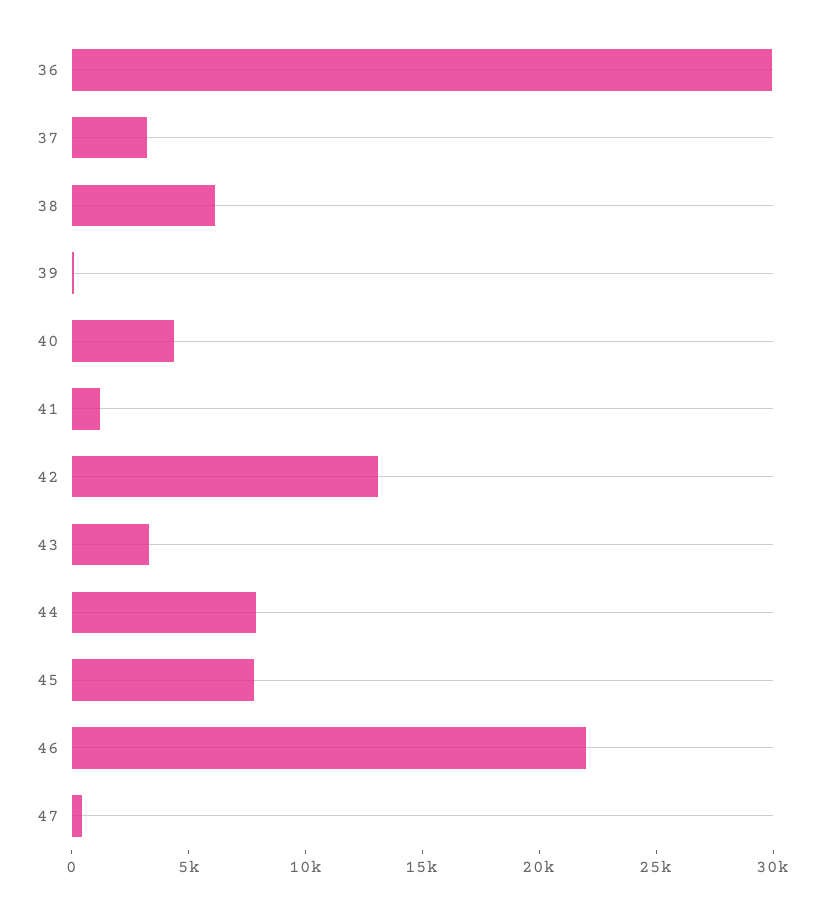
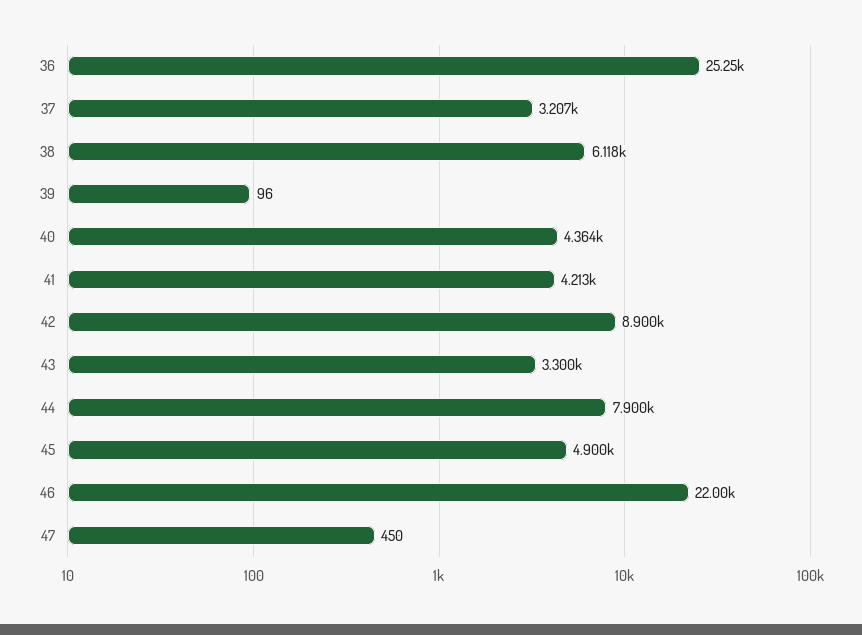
36: 30000 -> 25250
41: 1000 -> 4213
42: 13000 -> 8900
45: 8000 -> 4900

